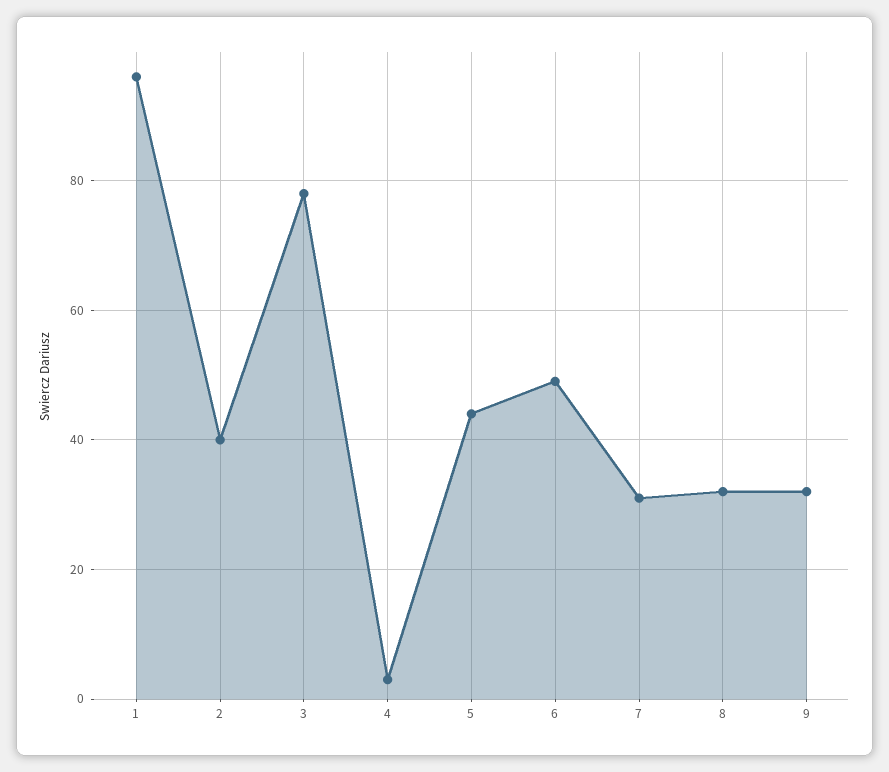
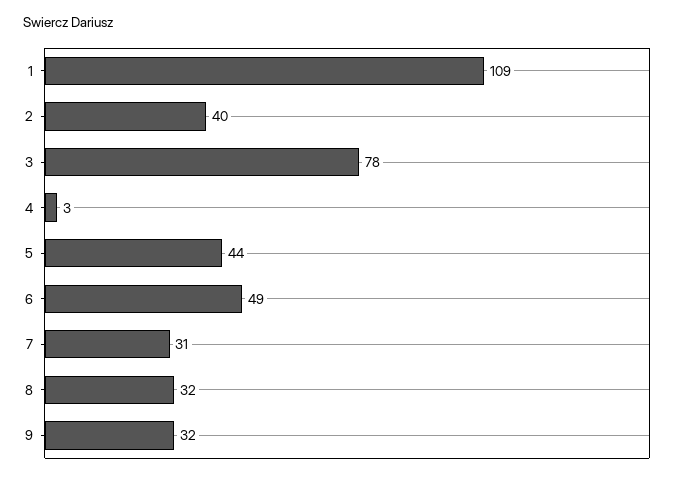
1: 95 -> 109

